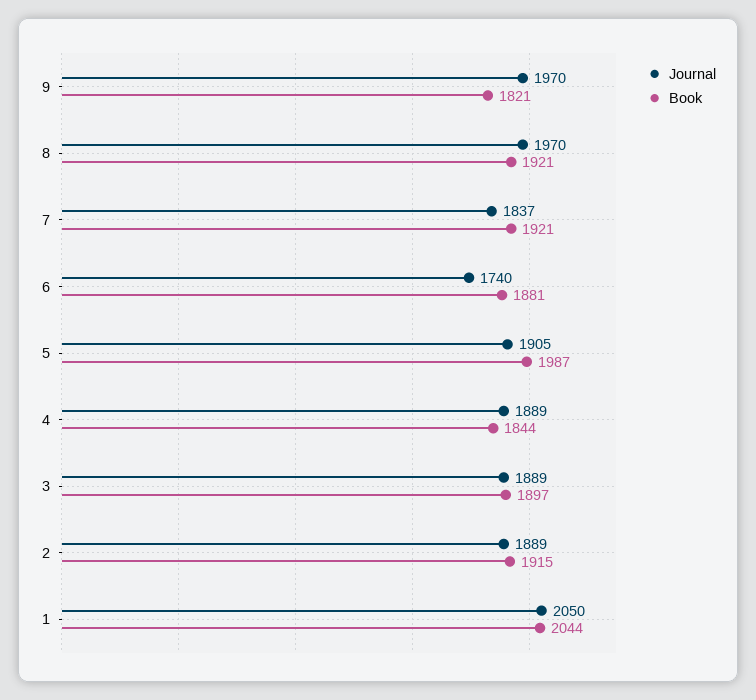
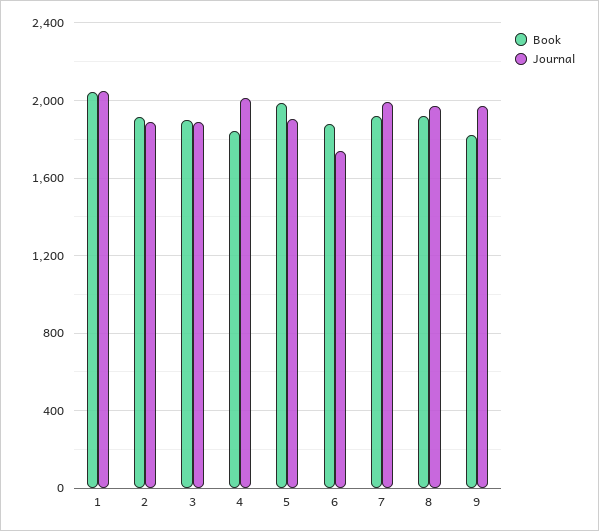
Journal, 7: 1837 -> 2000
Journal, 4: 1889 -> 2000

